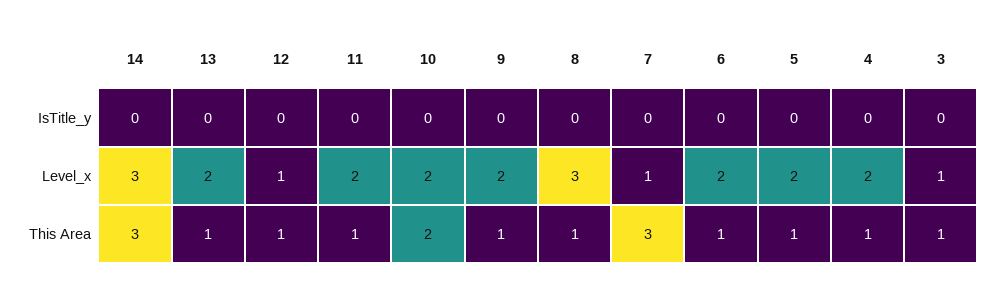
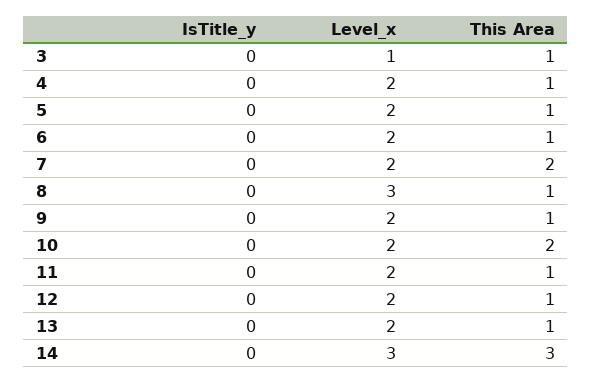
12, Level_x: 1 -> 2
7, Level_x: 1 -> 2
7, This Area: 3 -> 2

